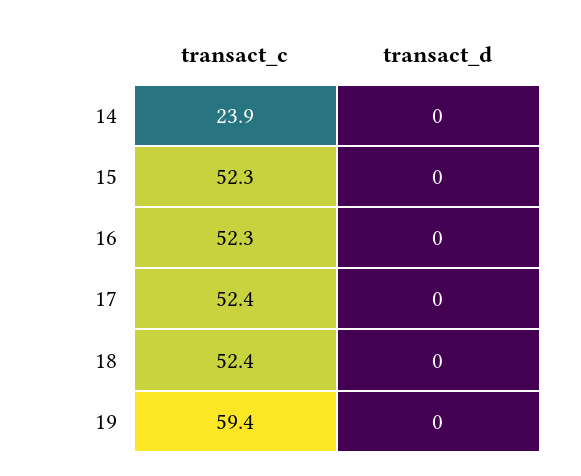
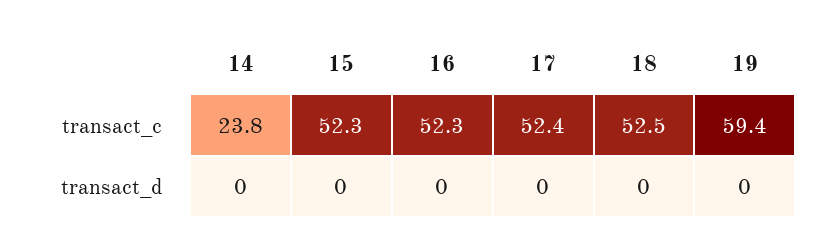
transact_c, 14: 23.9 -> 23.8
transact_c, 18: 52.4 -> 52.5

